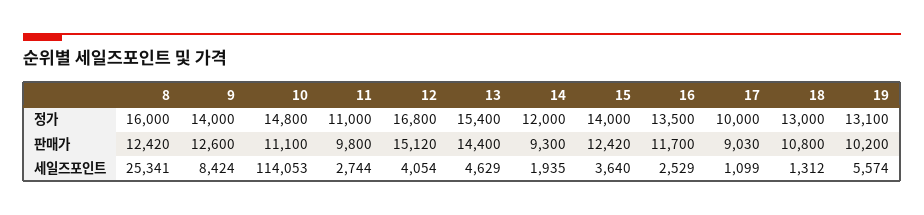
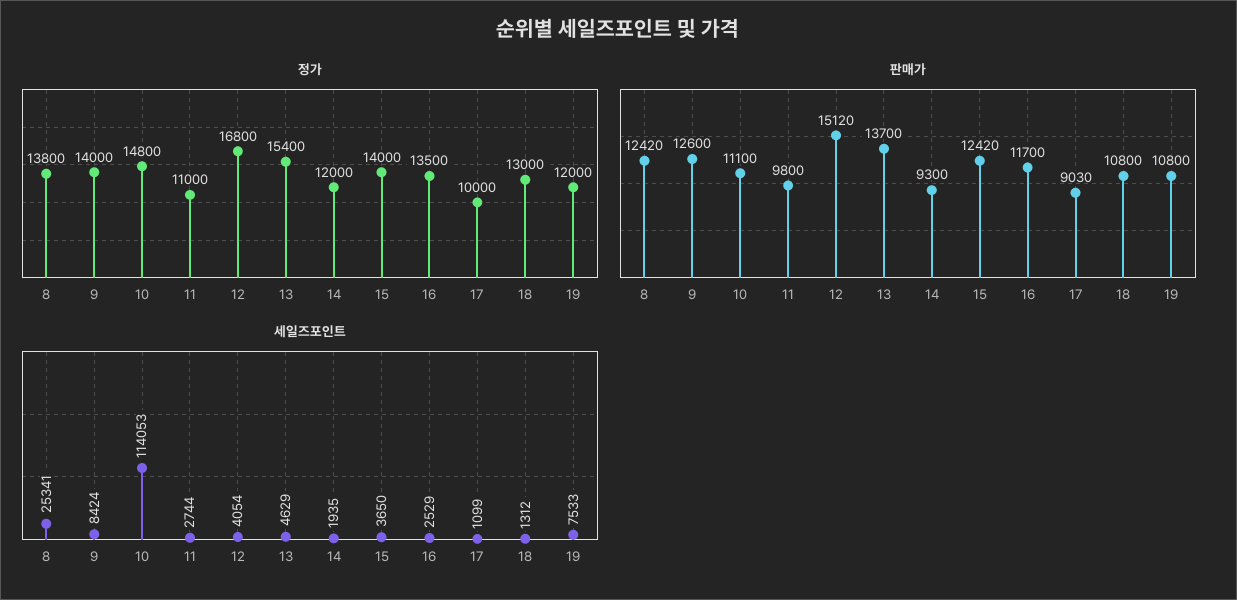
정가, 8: 16000 -> 13800
정가, 19: 13100 -> 12000
판매가, 13: 14400 -> 13700
판매가, 19: 10200 -> 10800
세일즈포인트, 15: 3640 -> 3650
세일즈포인트, 19: 5574 -> 7533

